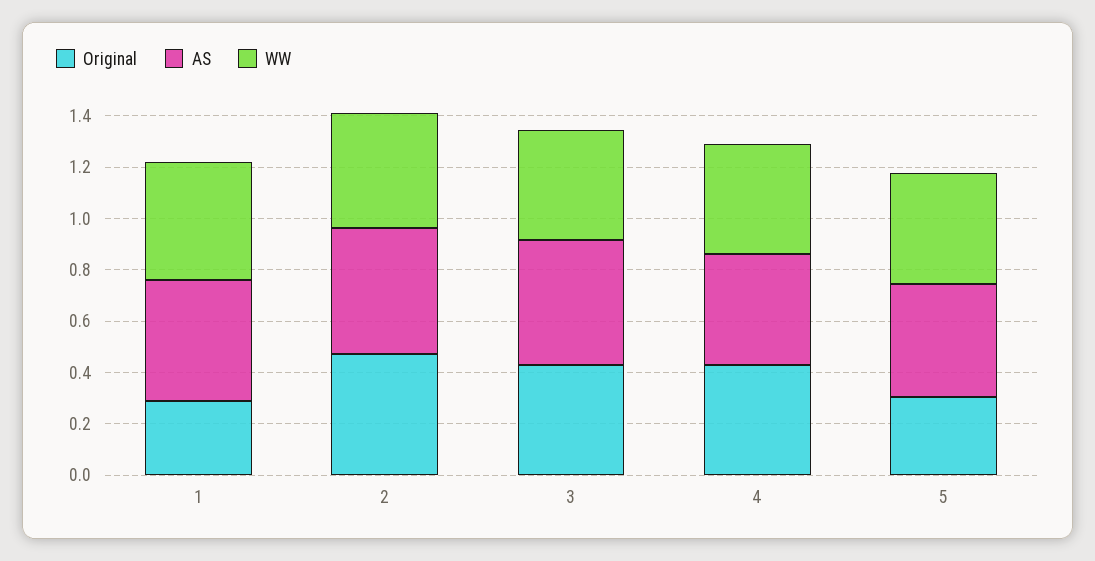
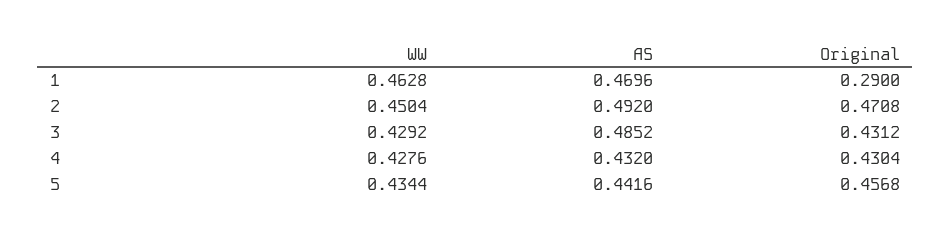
Original, 5: 0.3 -> 0.4568

